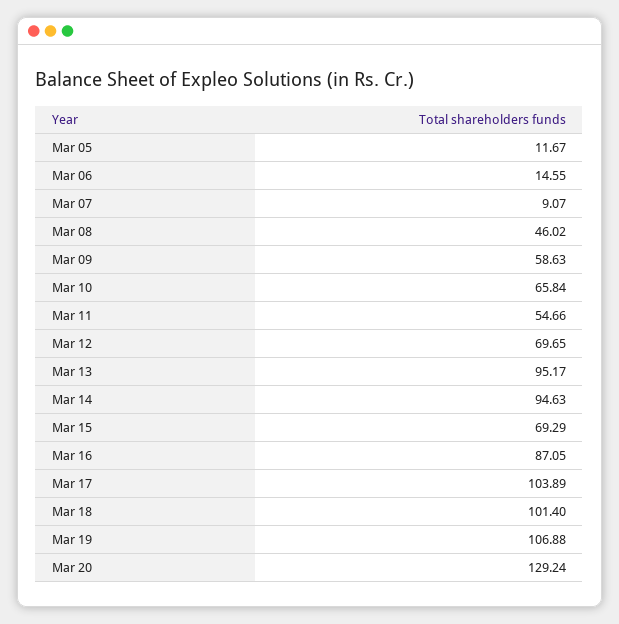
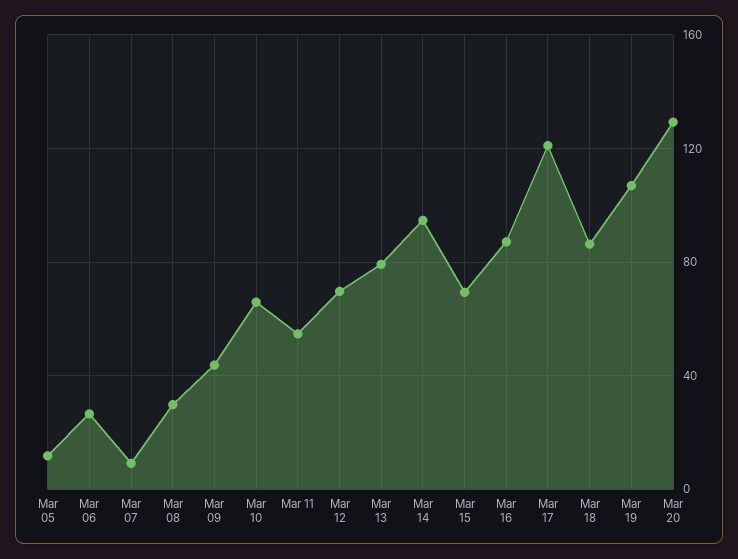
Mar 06: 14.55 -> 25
Mar 08: 46.02 -> 30
Mar 09: 58.63 -> 45
Mar 13: 95.17 -> 80
Mar 17: 103.89 -> 120
Mar 18: 101.4 -> 85

